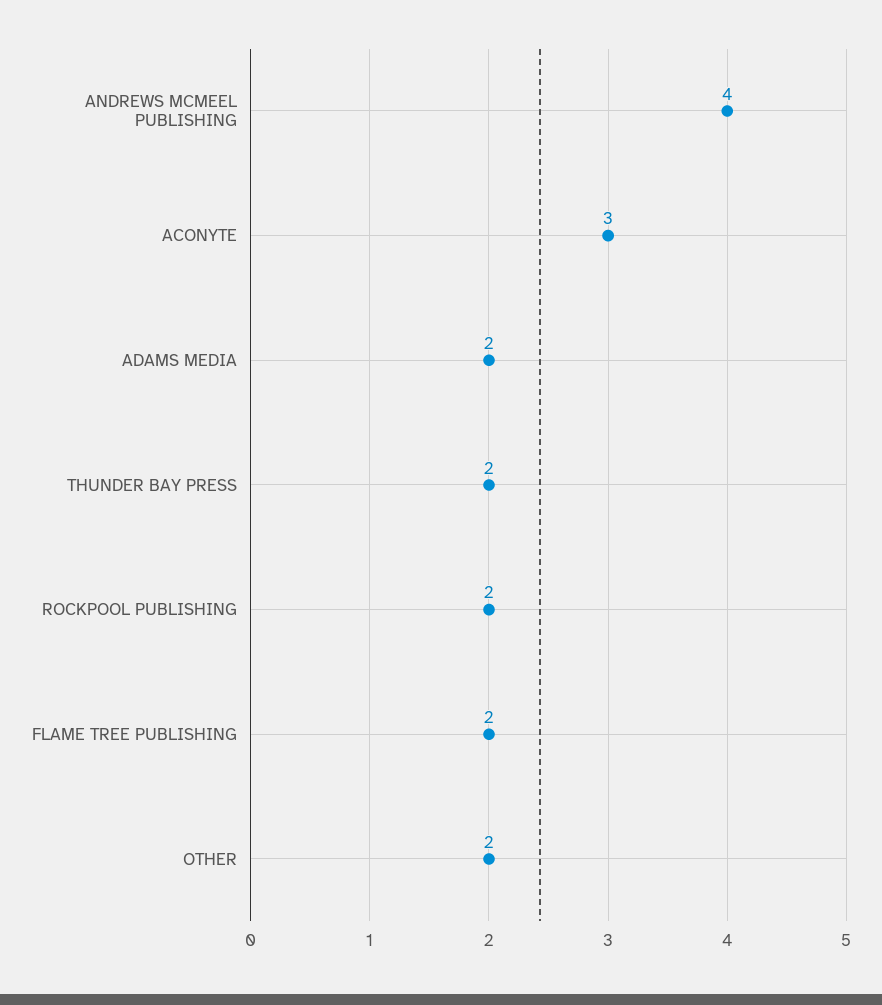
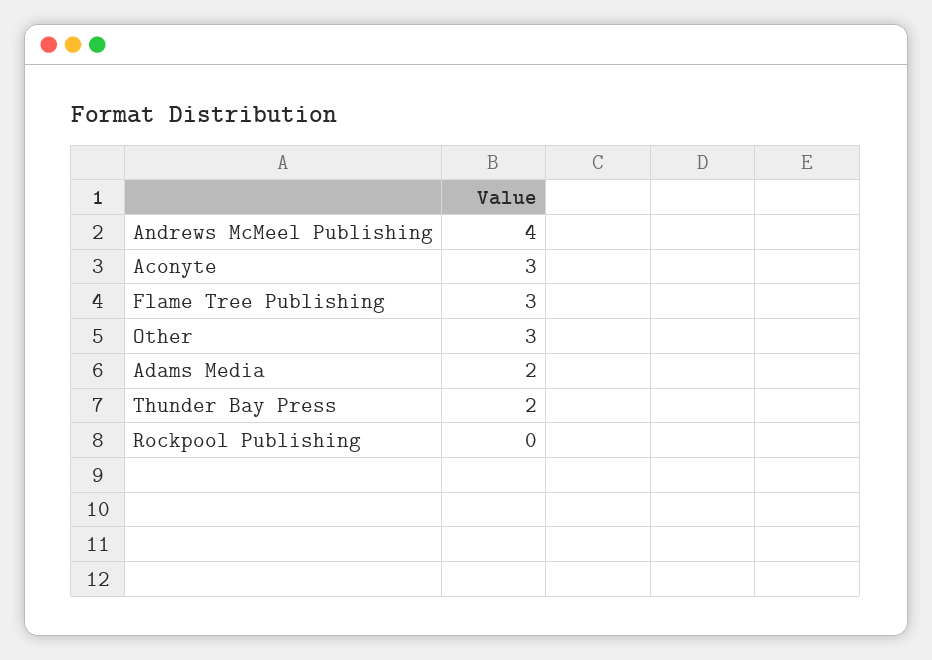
ROCKPOOL PUBLISHING: 2 -> 0
FLAME TREE PUBLISHING: 2 -> 3
OTHER: 2 -> 3

